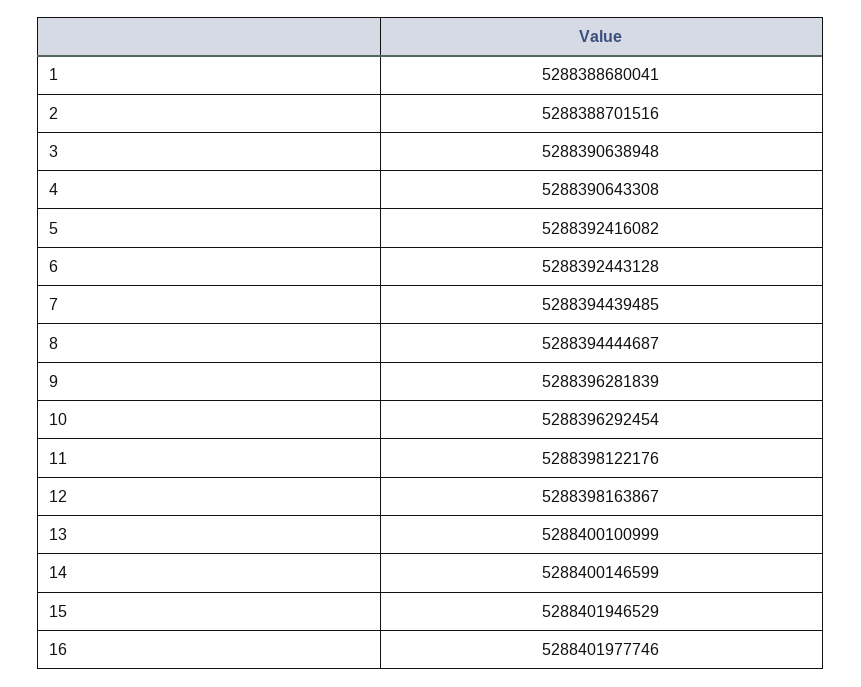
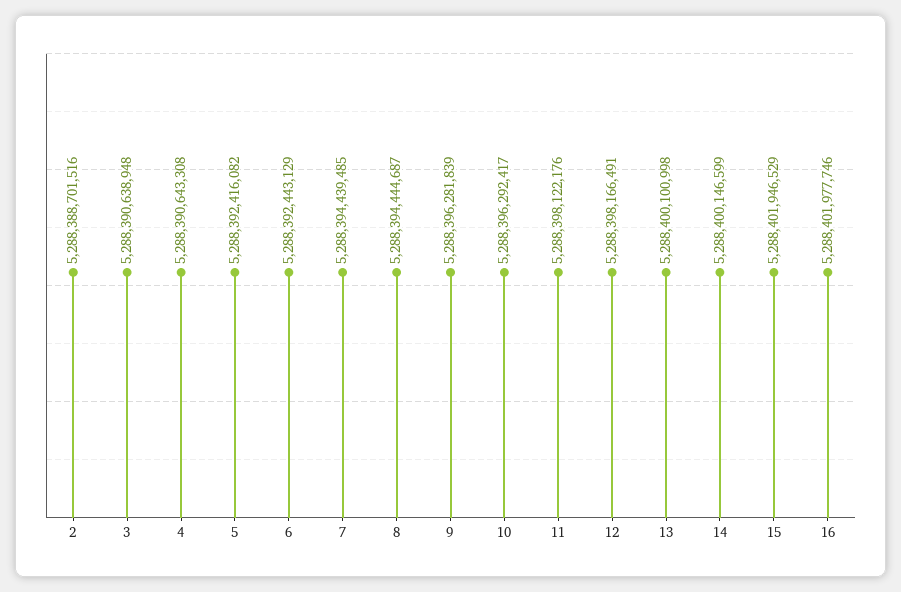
1: 5288388680041 -> none
6: 5288392443128 -> 5288392443129
10: 5288396292454 -> 5288396292417
12: 5288398163867 -> 5288398166491
13: 5288400100999 -> 5288400100998

